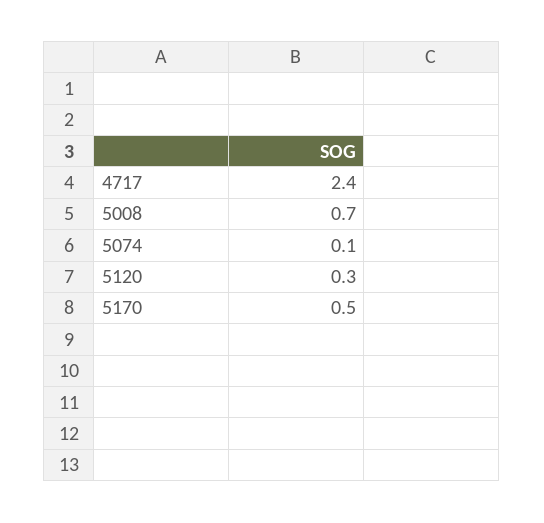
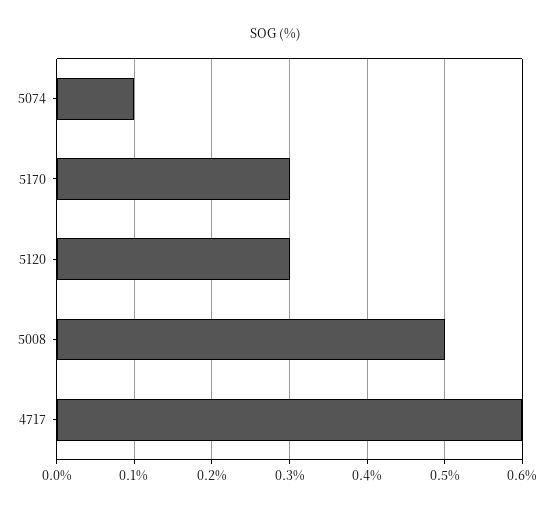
4717: 2.4 -> 0.6
5008: 0.7 -> 0.5
5170: 0.5 -> 0.3

